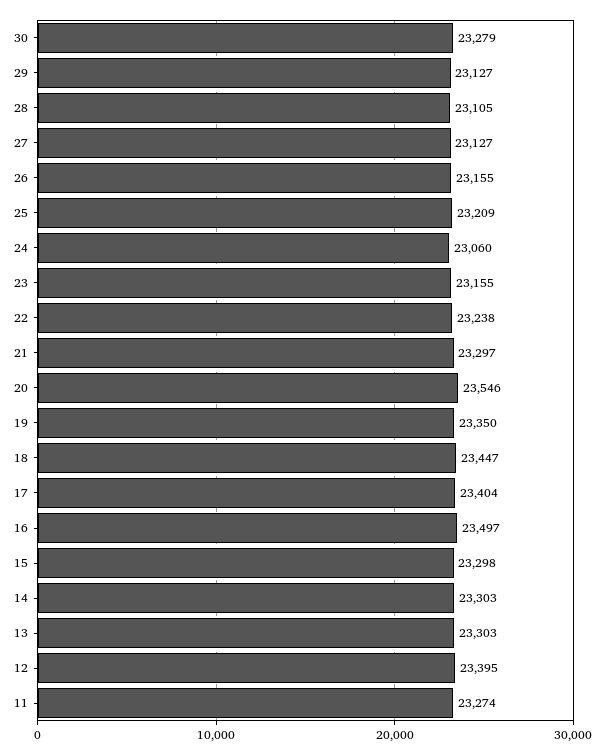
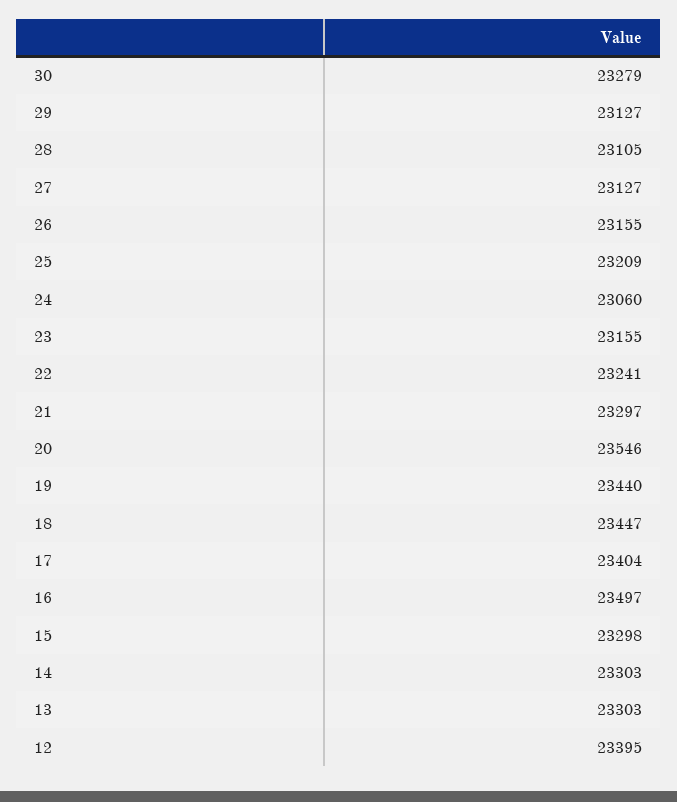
22: 23238 -> 23241
19: 23350 -> 23440
11: 23274 -> none

